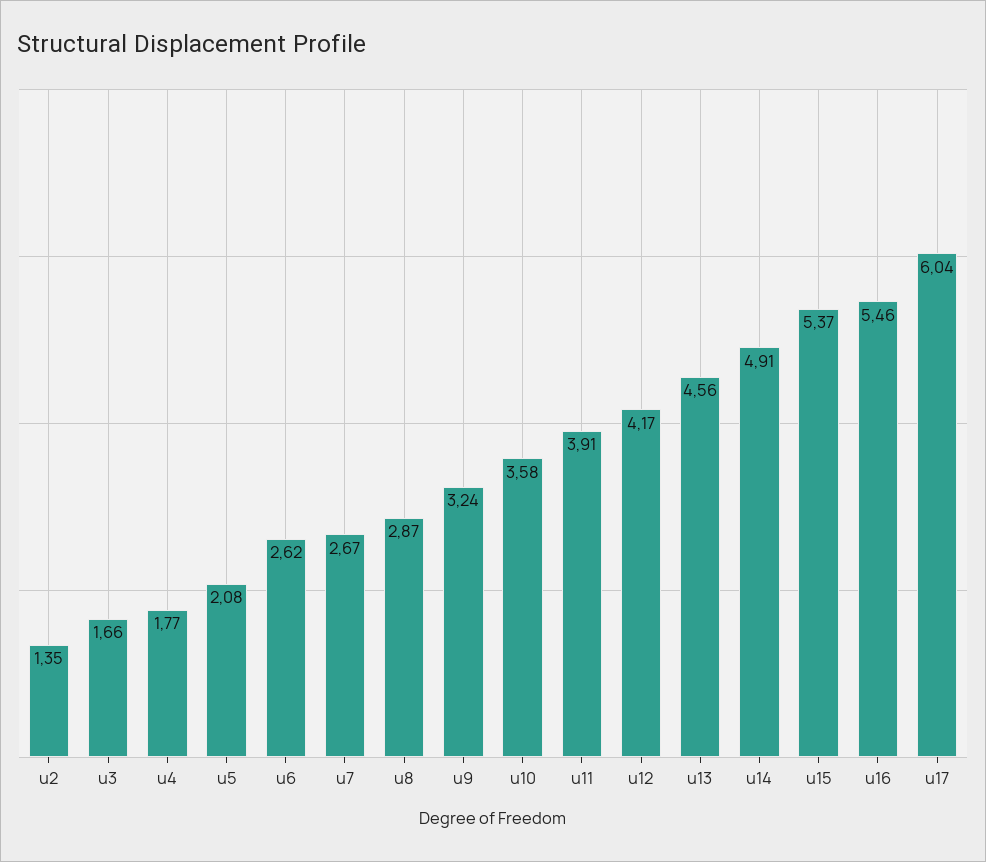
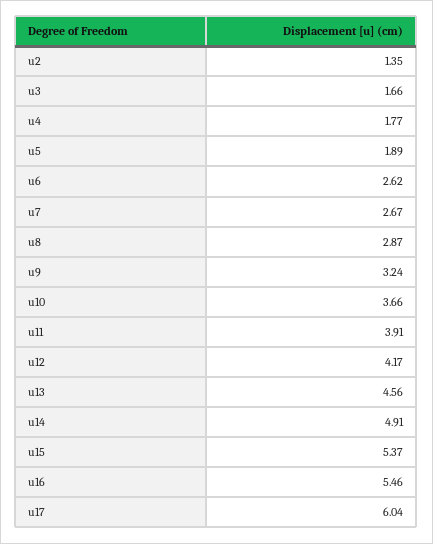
u5: 2.08 -> 1.89
u10: 3.58 -> 3.66

